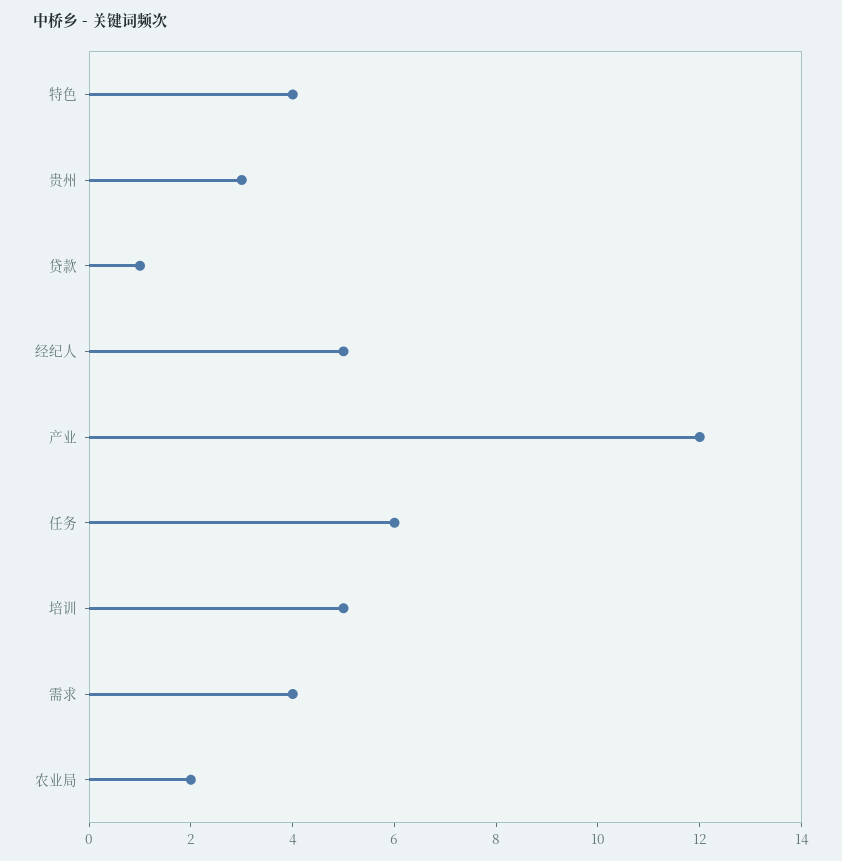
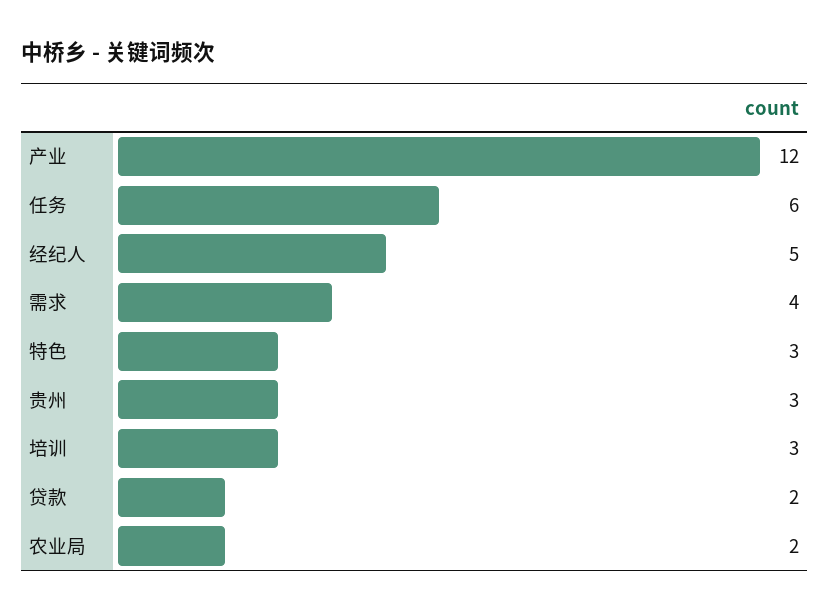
特色: 4 -> 3
贷款: 1 -> 2
培训: 5 -> 3

